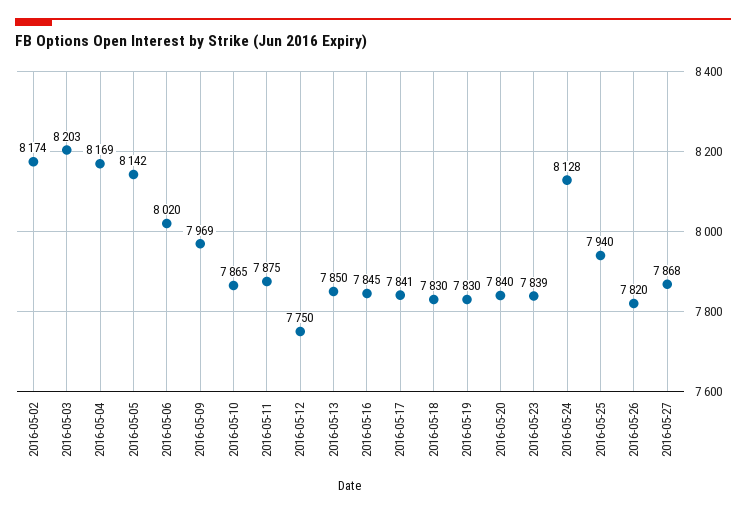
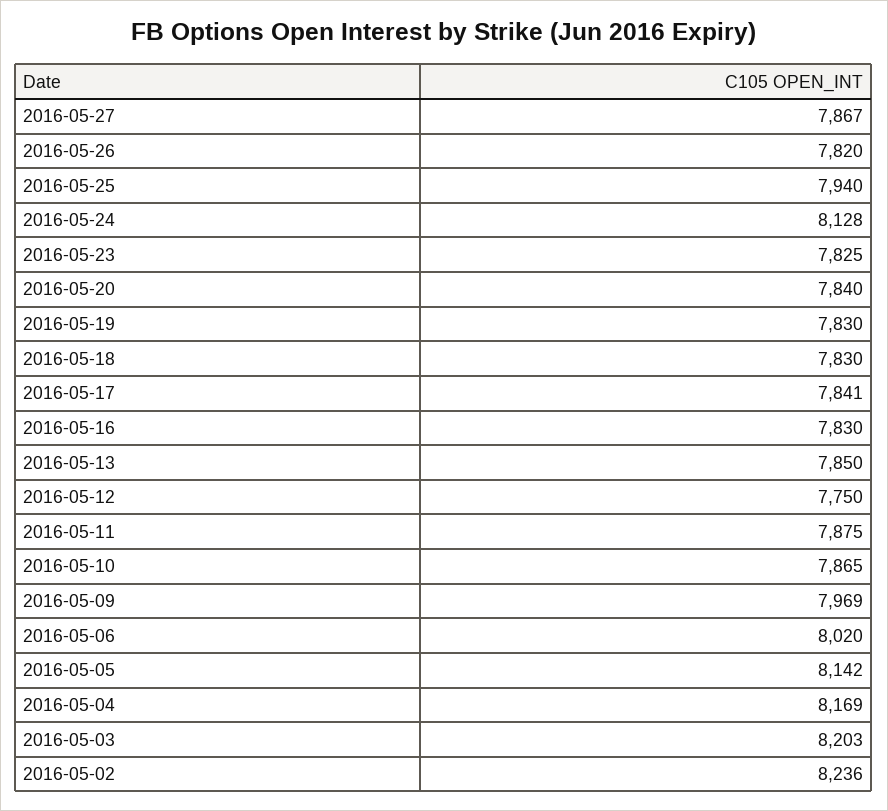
2016-05-02: 8174 -> 8236
2016-05-16: 7845 -> 7830
2016-05-23: 7839 -> 7825
2016-05-27: 7868 -> 7867

